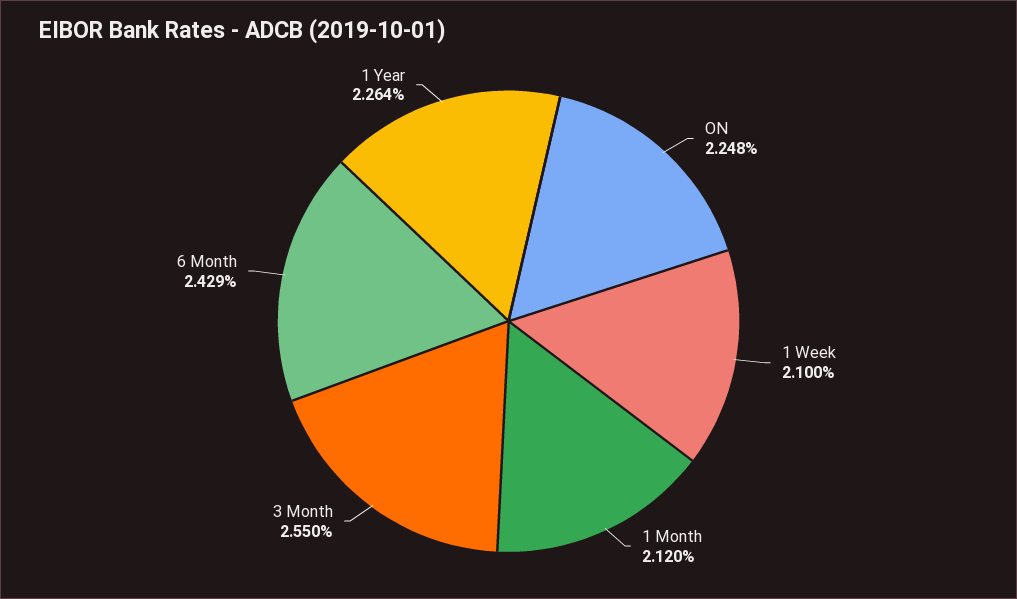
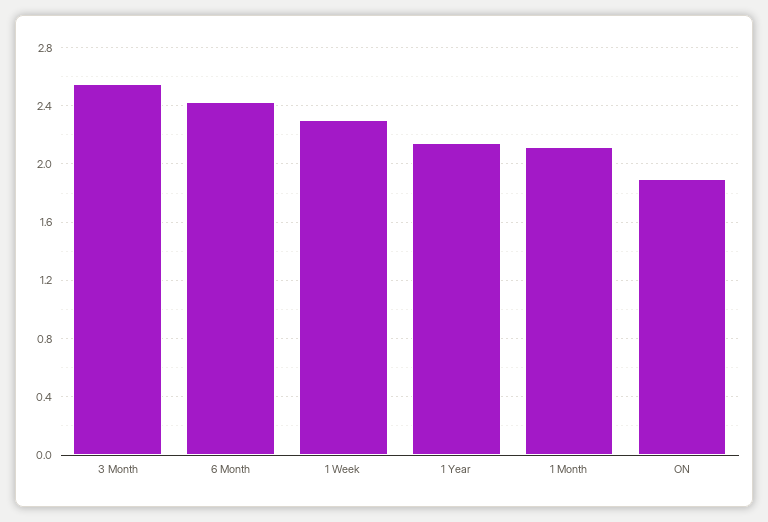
ON: 2.248 -> 1.9
1 Week: 2.1 -> 2.3
1 Year: 2.264 -> 2.15

